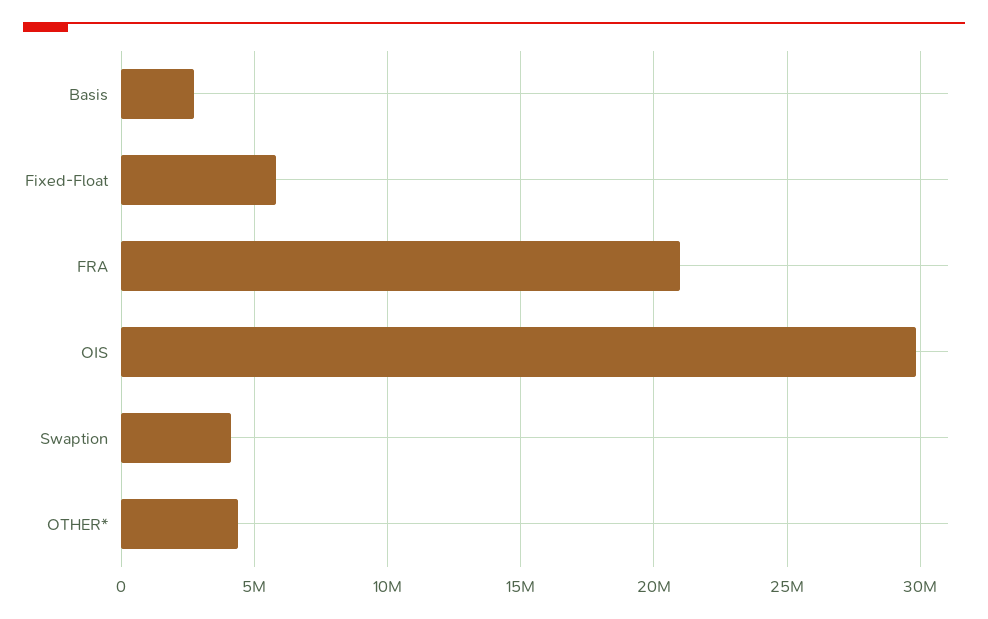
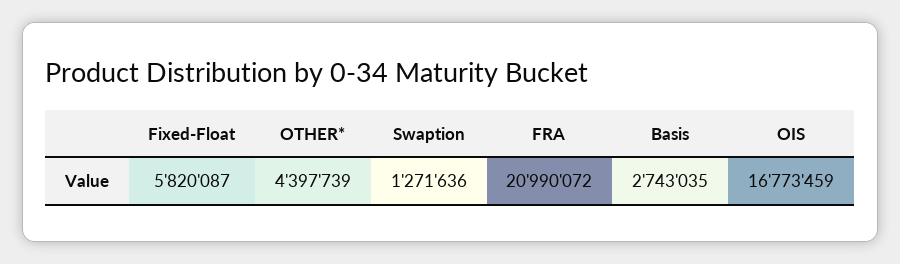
OIS: 30000000 -> 16773459
Swaption: 4000000 -> 1271636

